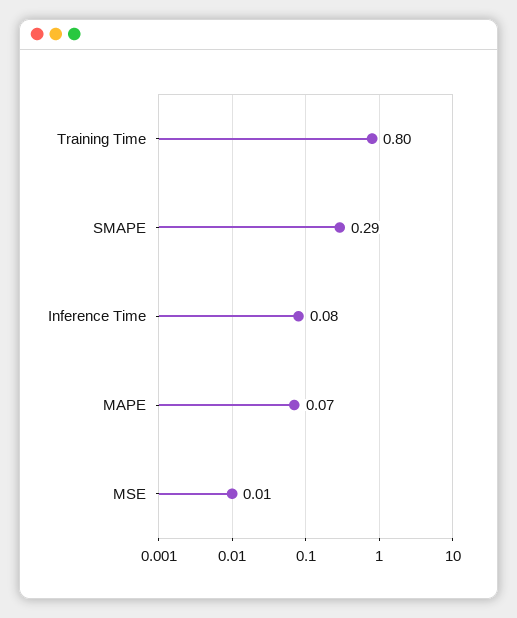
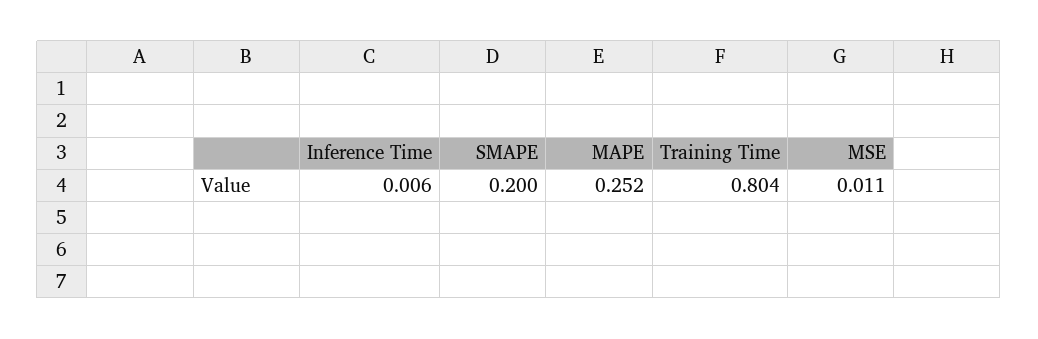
SMAPE: 0.29 -> 0.2
Inference Time: 0.08 -> 0.006
MAPE: 0.07 -> 0.252

